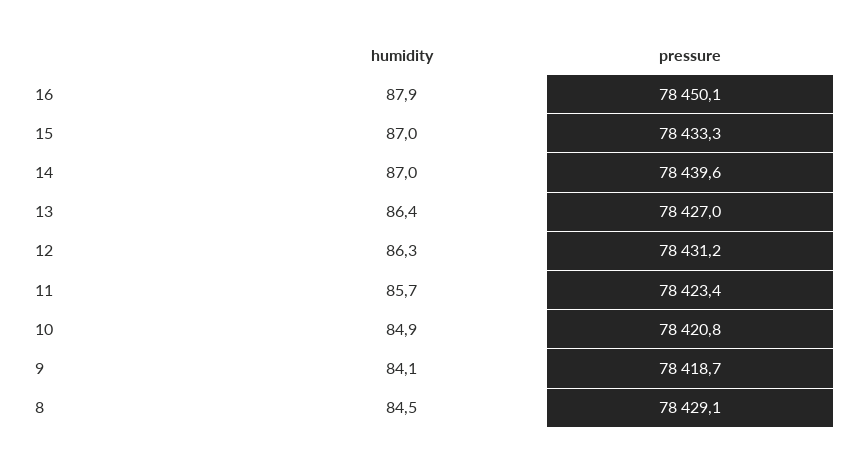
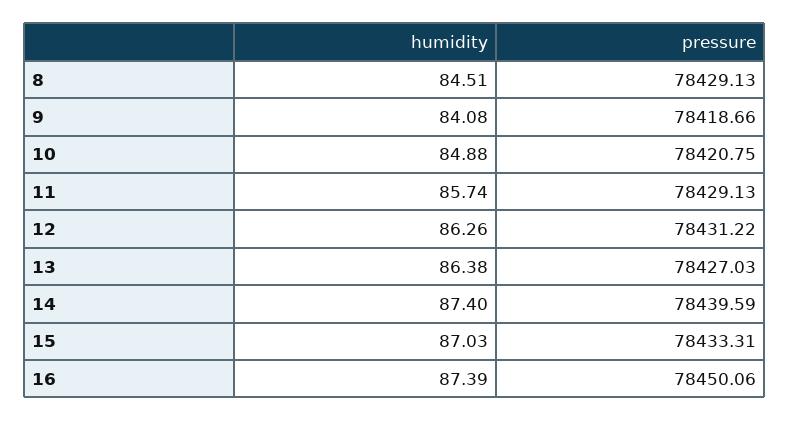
humidity, 16: 87.9 -> 87.39
humidity, 14: 87 -> 87.4
pressure, 11: 78423.4 -> 78429.13

